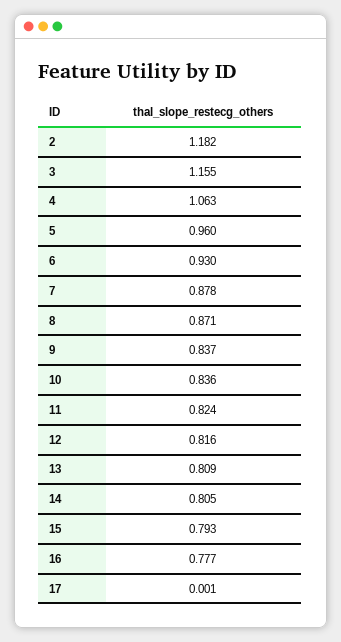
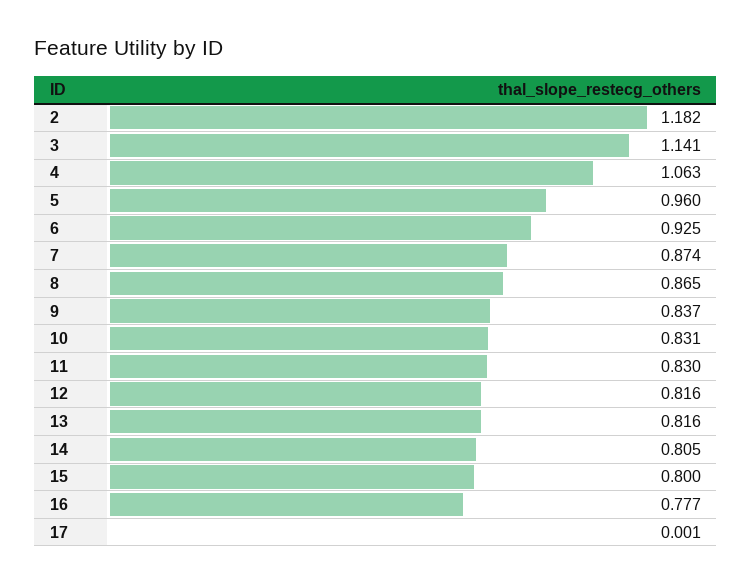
3: 1.155 -> 1.141
6: 0.93 -> 0.925
7: 0.878 -> 0.874
8: 0.871 -> 0.865
10: 0.836 -> 0.831
11: 0.824 -> 0.83
13: 0.809 -> 0.816
15: 0.793 -> 0.8

